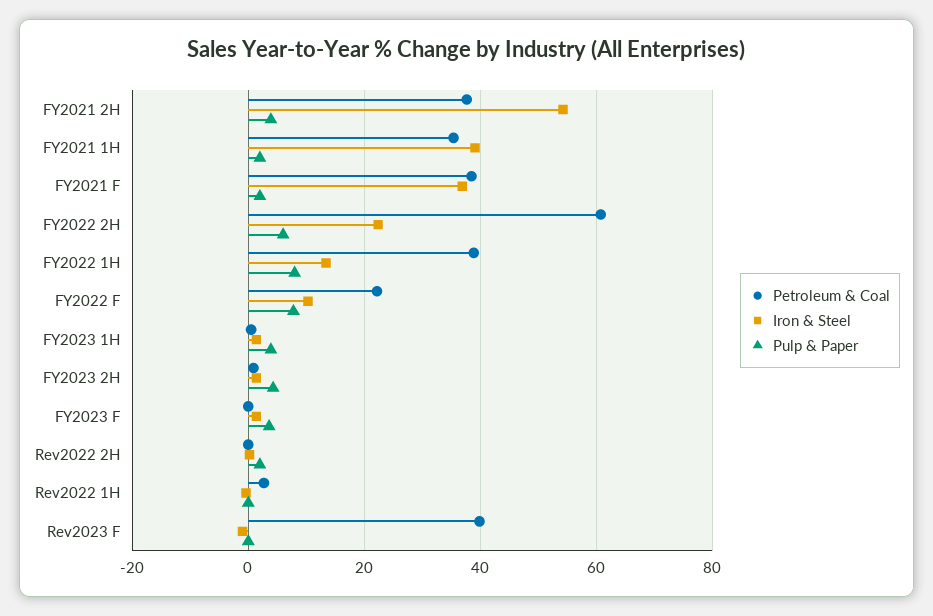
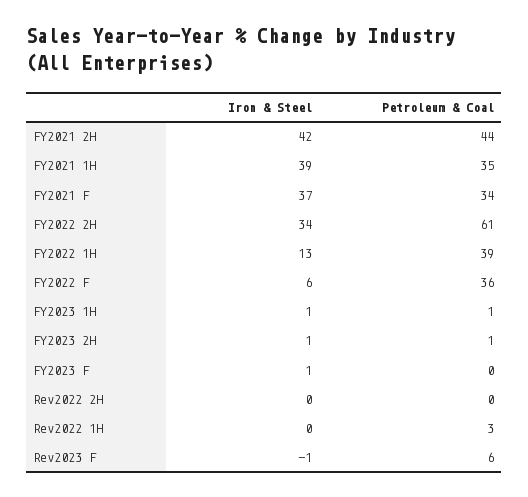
Petroleum & Coal, FY2021 2H: 38 -> 44
Iron & Steel, FY2021 2H: 54 -> 42
Pulp & Paper, FY2021 2H: 4 -> none
Pulp & Paper, FY2021 1H: 2 -> none
Petroleum & Coal, FY2021 F: 38 -> 34
Pulp & Paper, FY2021 F: 2 -> none
Iron & Steel, FY2022 2H: 22 -> 34
Pulp & Paper, FY2022 2H: 6 -> none
Pulp & Paper, FY2022 1H: 8 -> none
Petroleum & Coal, FY2022 F: 22 -> 36
Iron & Steel, FY2022 F: 10 -> 6
Pulp & Paper, FY2022 F: 8 -> none
Pulp & Paper, FY2023 1H: 4 -> none
Pulp & Paper, FY2023 2H: 4 -> none
Pulp & Paper, FY2023 F: 4 -> none
Pulp & Paper, Rev2022 2H: 2 -> none
Pulp & Paper, Rev2022 1H: 0 -> none
Petroleum & Coal, Rev2023 F: 40 -> 6
Pulp & Paper, Rev2023 F: 0 -> none

